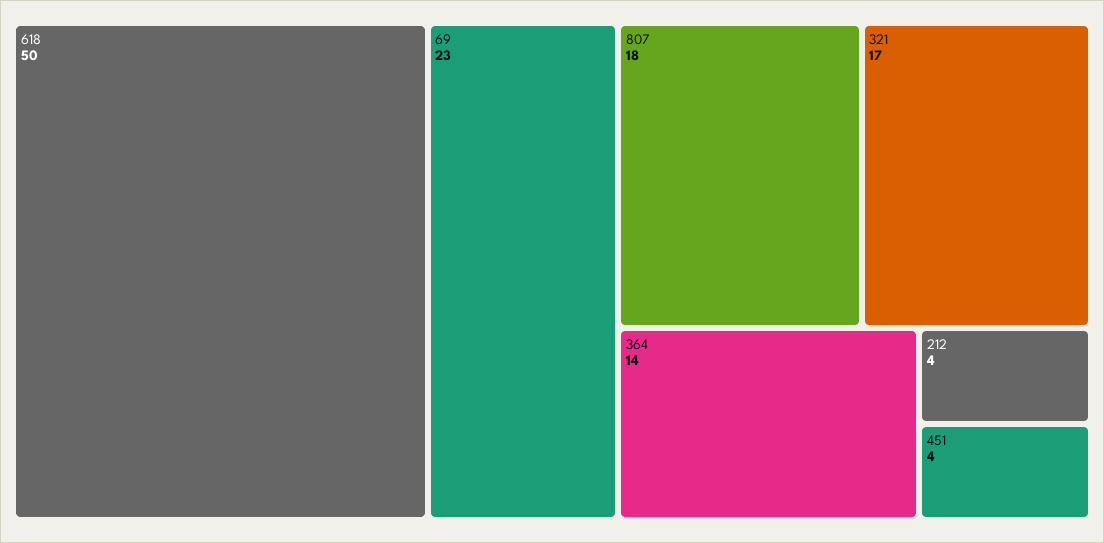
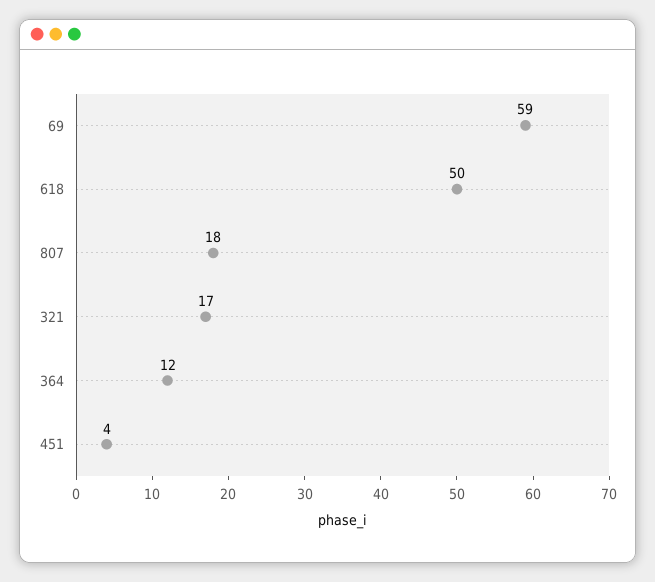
69: 23 -> 59
364: 14 -> 12
212: 4 -> none

